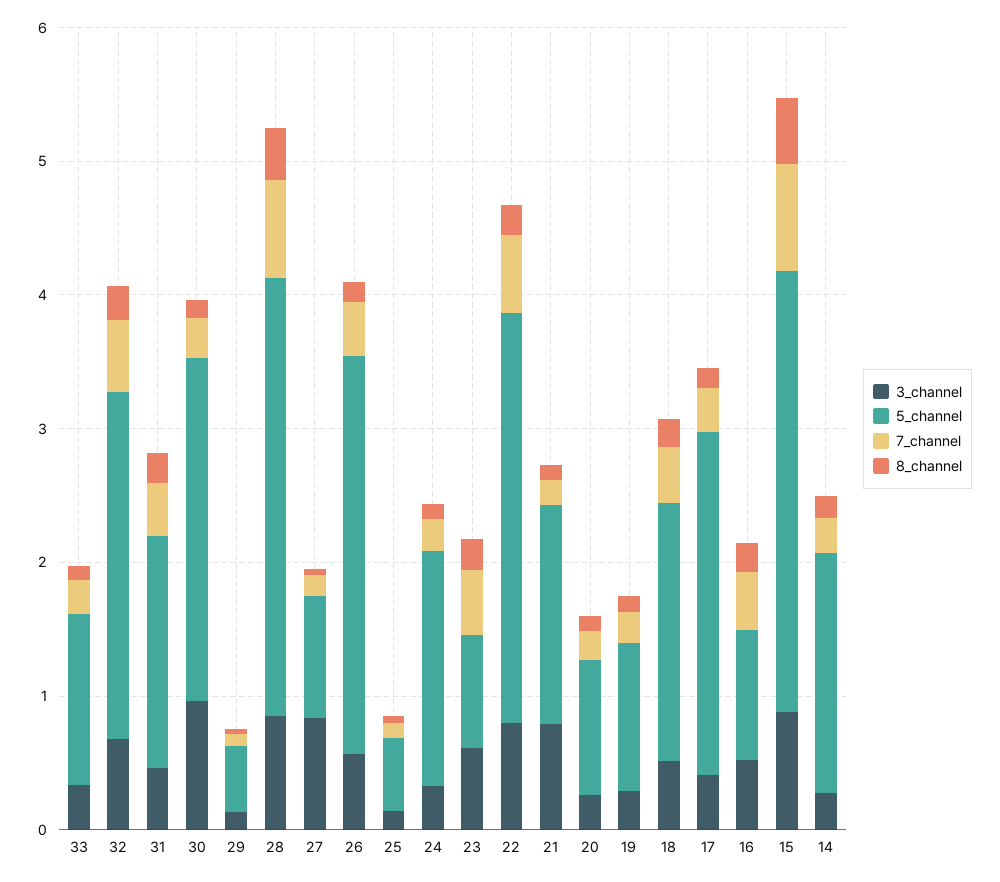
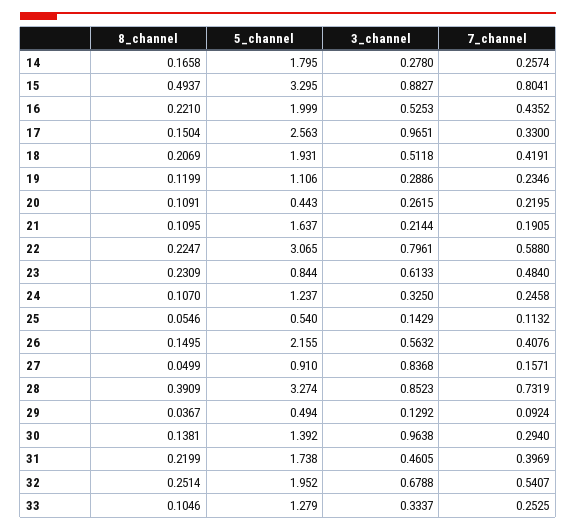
5_channel, 32: 2.6 -> 1.952
5_channel, 30: 2.6 -> 1.392
5_channel, 26: 3 -> 2.155
5_channel, 24: 1.8 -> 1.237
3_channel, 21: 0.8 -> 0.2144
5_channel, 20: 1 -> 0.443
3_channel, 17: 0.4 -> 0.9651
5_channel, 16: 1 -> 1.999

